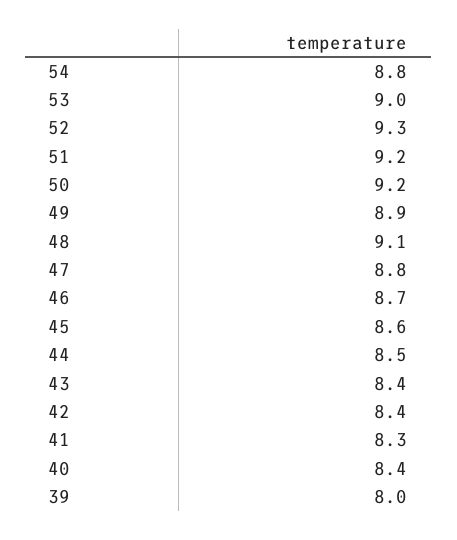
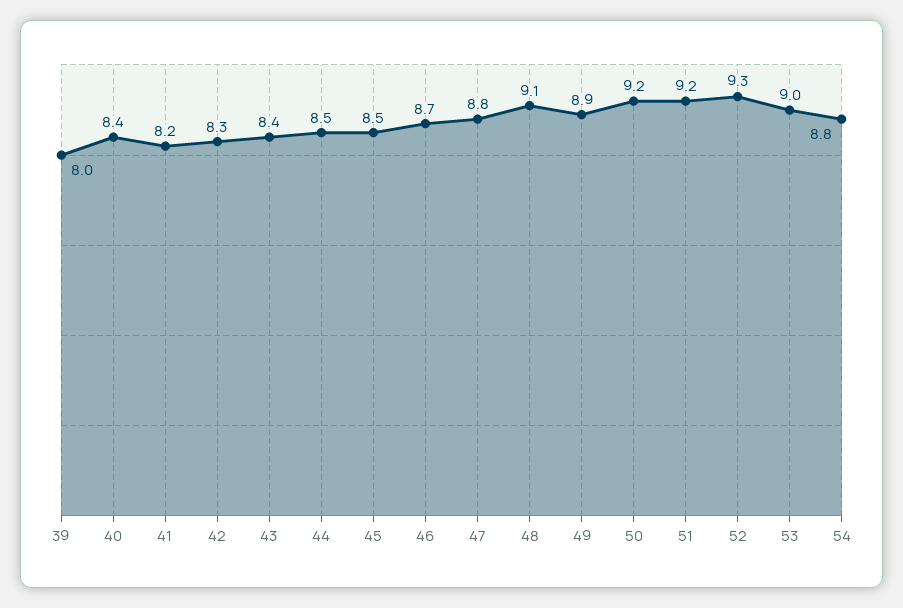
45: 8.6 -> 8.5
42: 8.4 -> 8.3
41: 8.3 -> 8.2

